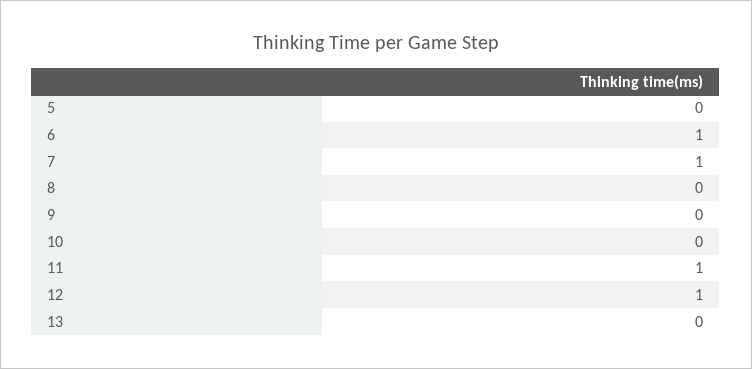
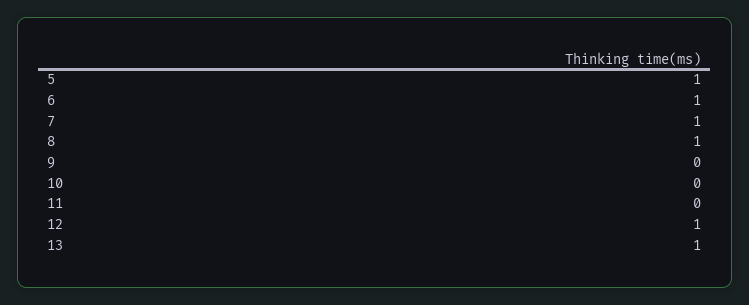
5: 0 -> 1
8: 0 -> 1
11: 1 -> 0
13: 0 -> 1

